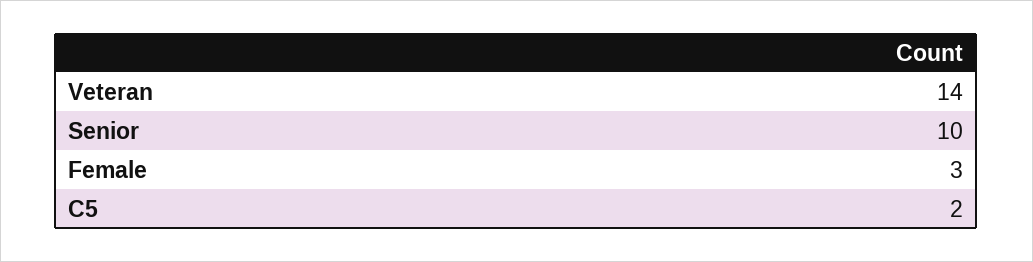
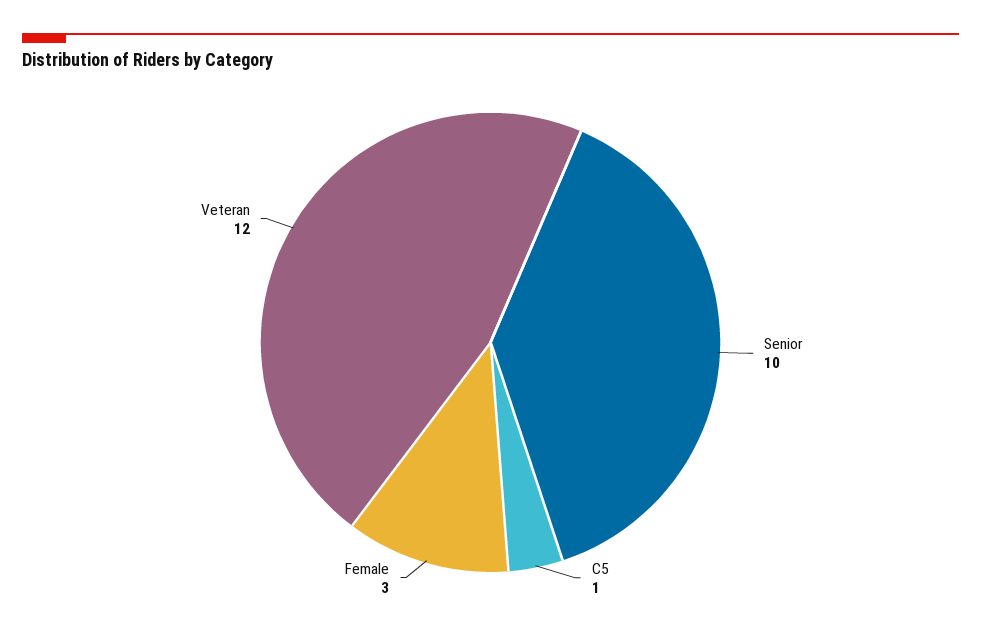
Veteran: 14 -> 12
C5: 2 -> 1

